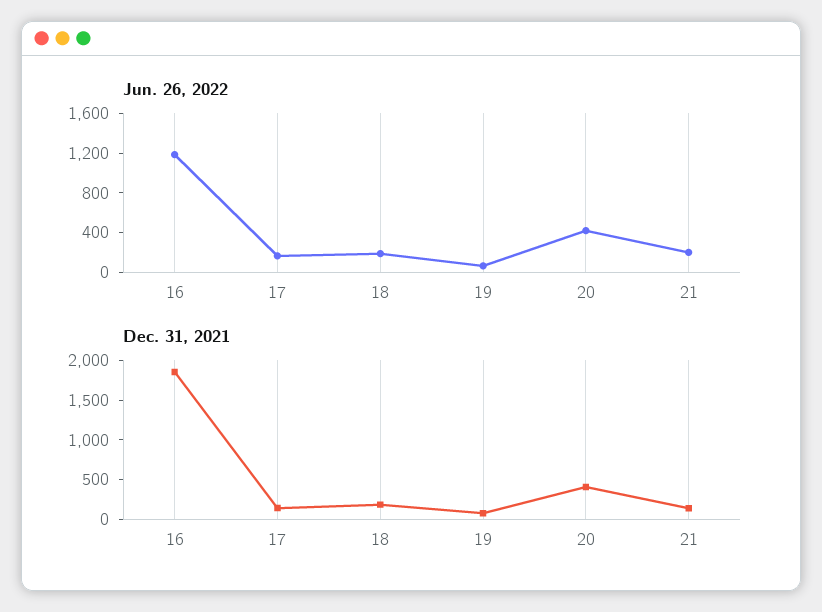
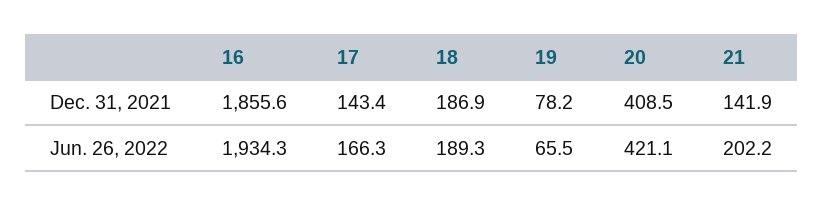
Jun. 26, 2022, 16: 1200 -> 1934.3

